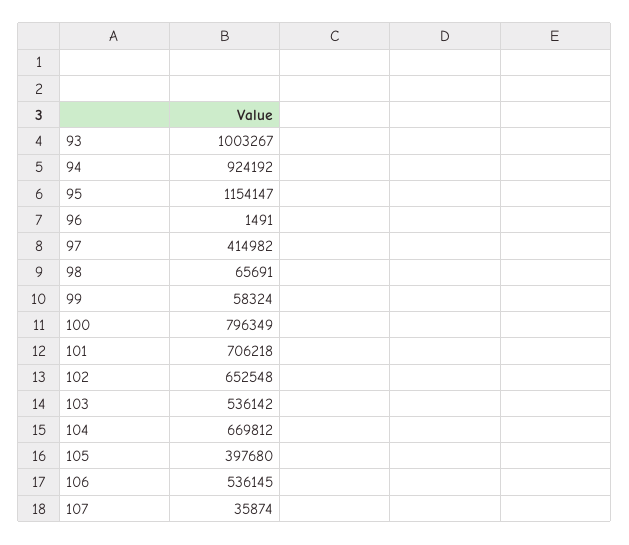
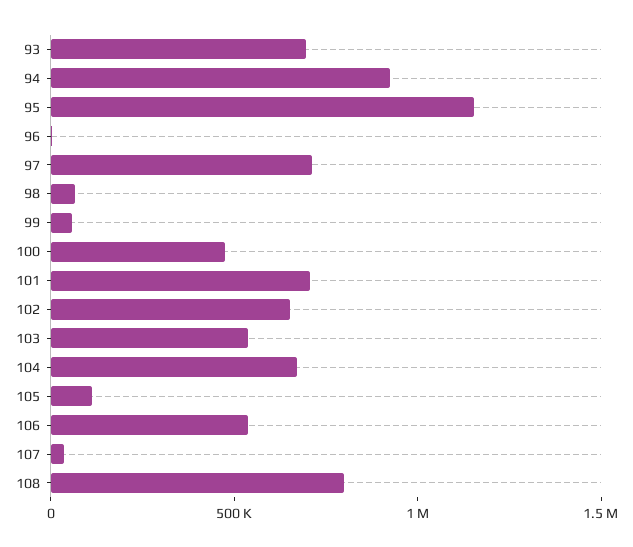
93: 1003267 -> 700000
97: 414982 -> 700000
100: 796349 -> 500000
105: 397680 -> 100000
108: none -> 800000

